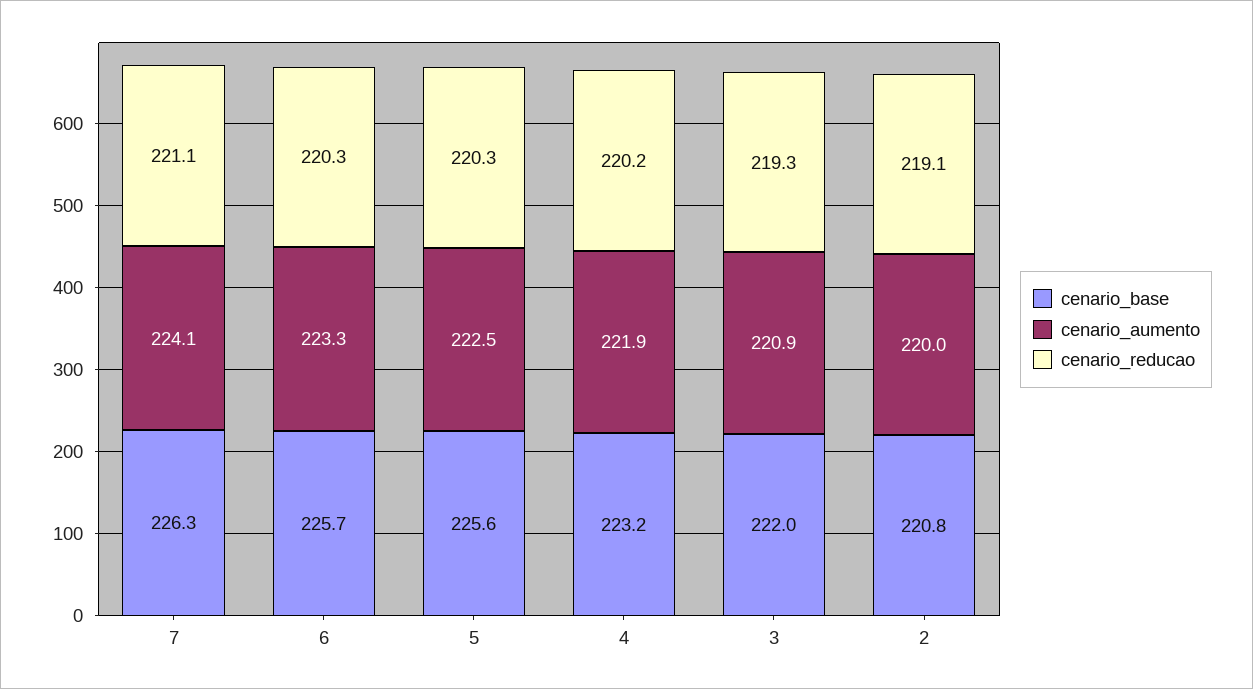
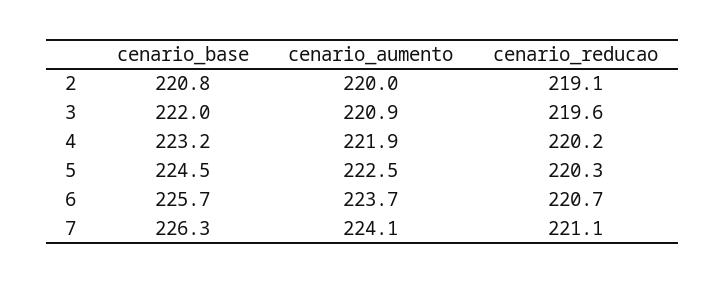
cenario_aumento, 6: 223.3 -> 223.7
cenario_reducao, 6: 220.3 -> 220.7
cenario_base, 5: 225.6 -> 224.5
cenario_reducao, 3: 219.3 -> 219.6

